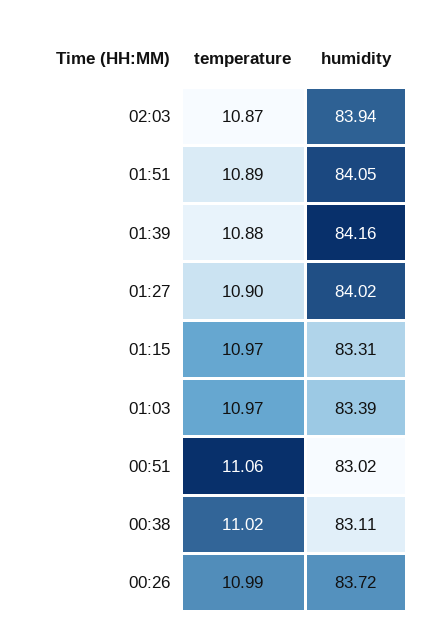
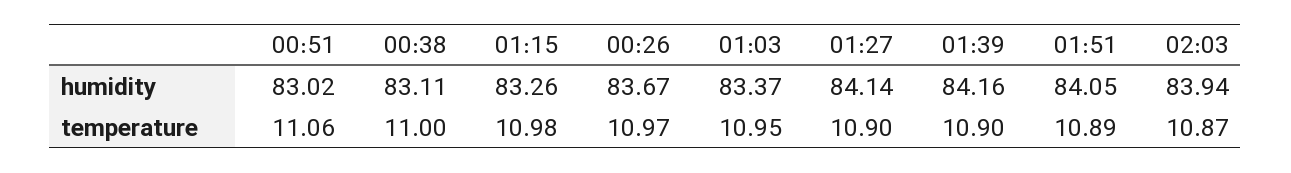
temperature, 01:39: 10.88 -> 10.9
humidity, 01:27: 84.02 -> 84.14
temperature, 01:15: 10.97 -> 10.98
humidity, 01:15: 83.31 -> 83.26
temperature, 01:03: 10.97 -> 10.95
humidity, 01:03: 83.39 -> 83.37
temperature, 00:38: 11.02 -> 11
temperature, 00:26: 10.99 -> 10.97
humidity, 00:26: 83.72 -> 83.67

